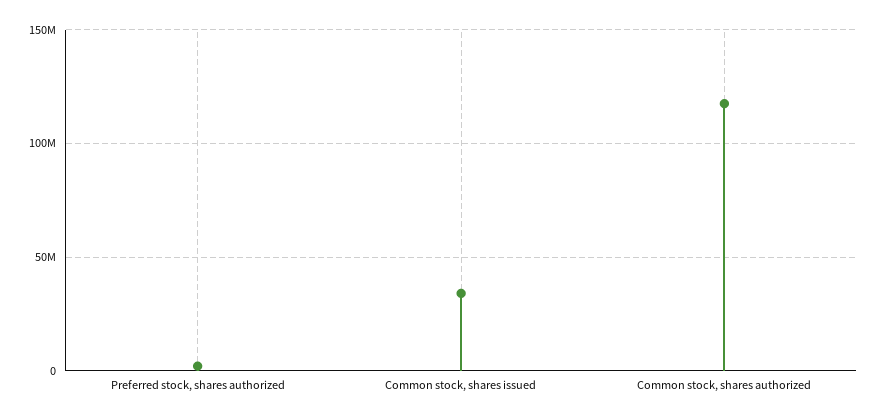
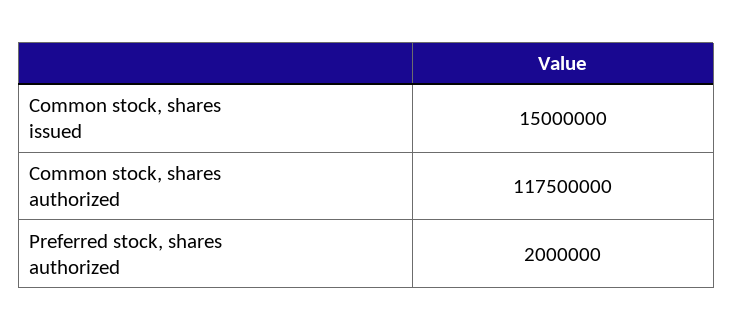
Common stock, shares issued: 35000000 -> 15000000

